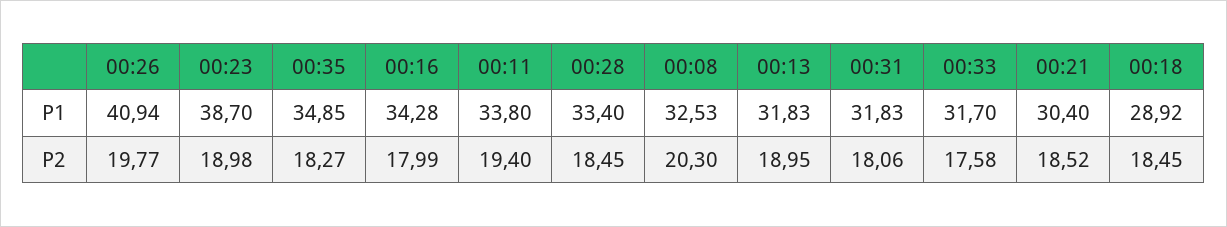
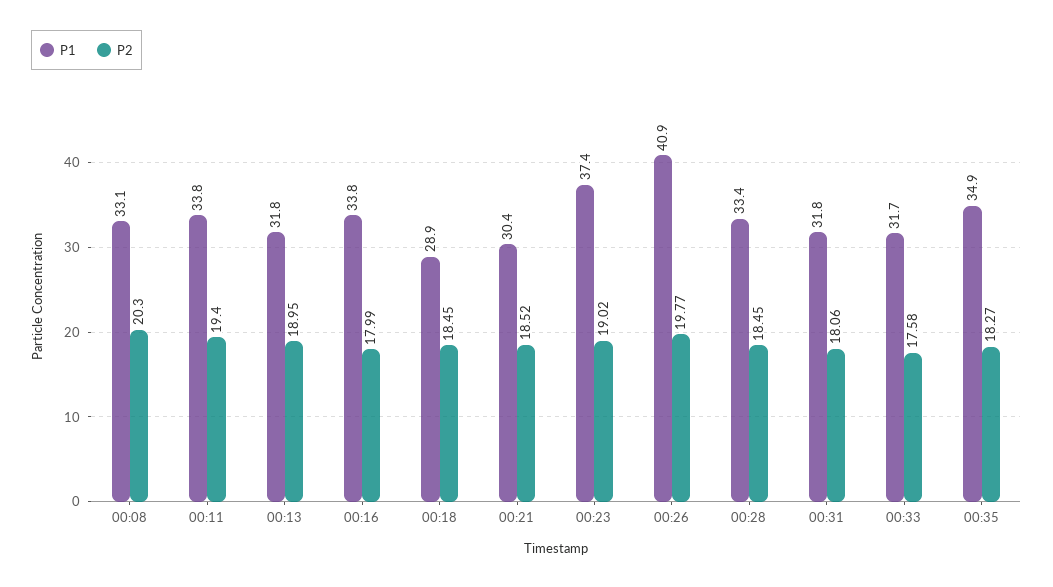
P1, 00:23: 38.7 -> 37.4
P1, 00:16: 34.28 -> 33.8
P1, 00:08: 32.53 -> 33.1
P2, 00:23: 18.98 -> 19.02

